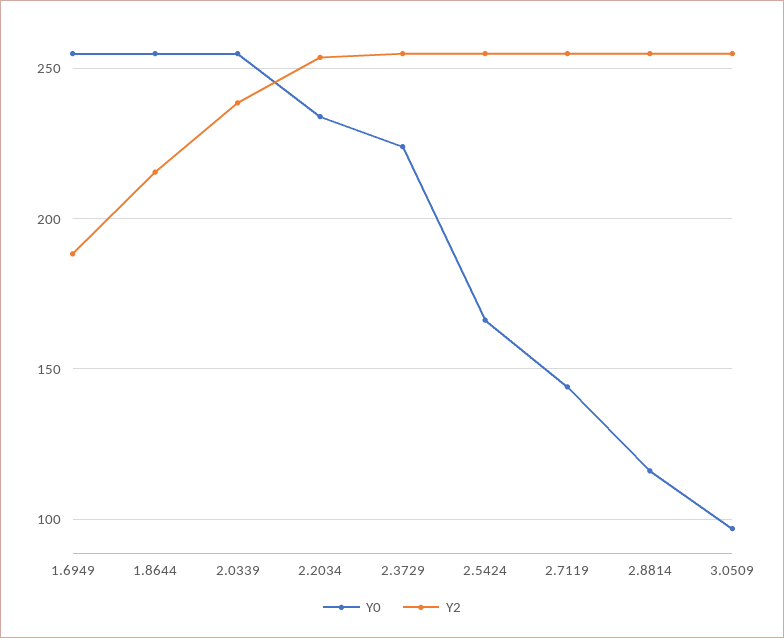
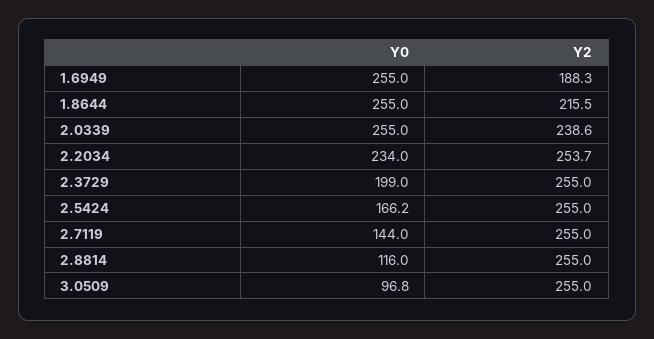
Y0, 2.3729: 225 -> 199

